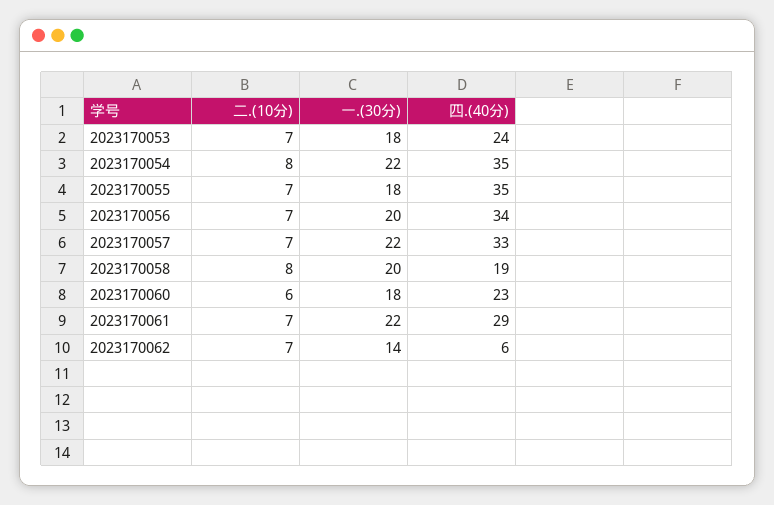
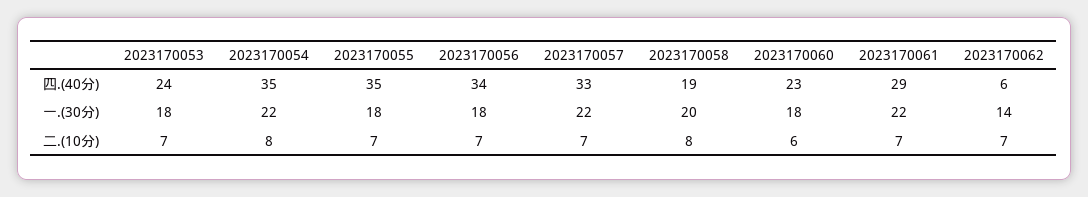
一.(30分), 2023170056: 20 -> 18

